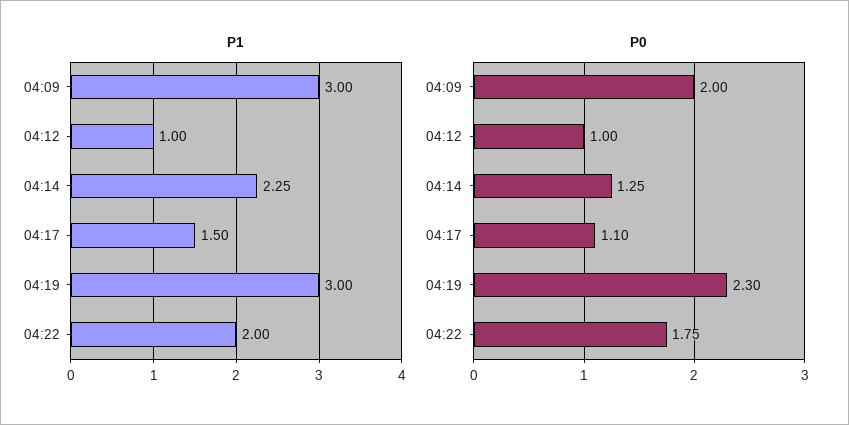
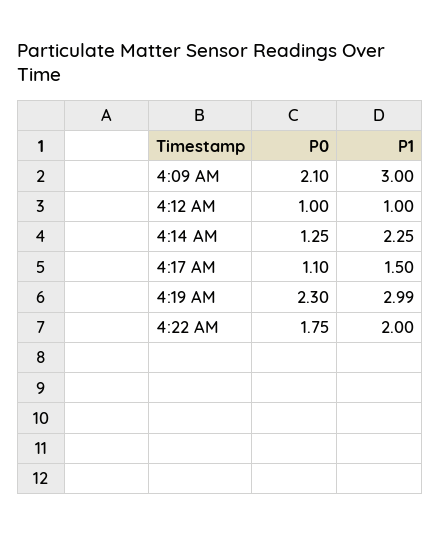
P1, 04:19: 3 -> 2.99
P0, 04:09: 2 -> 2.1

